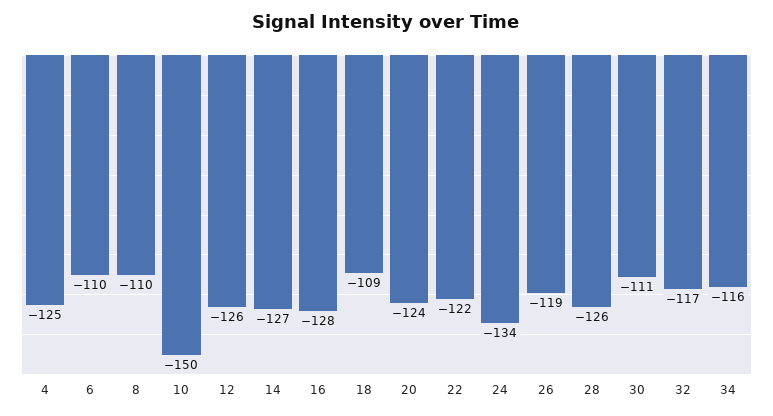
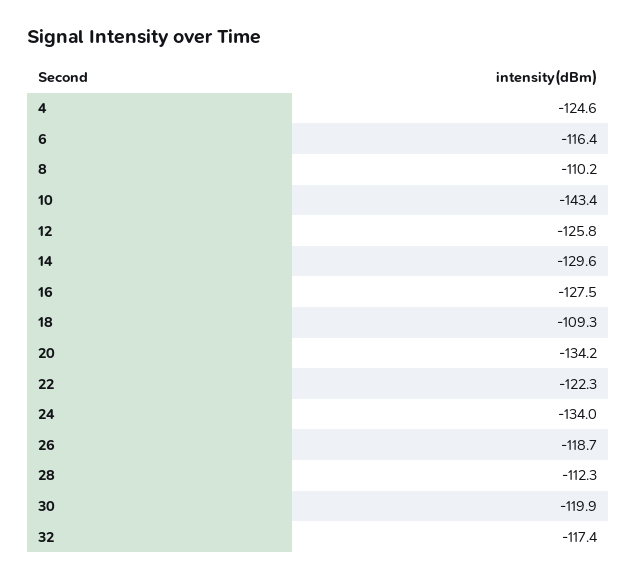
6: -110 -> -116.4
10: -150 -> -143.4
14: -127 -> -129.6
20: -124 -> -134.2
28: -126 -> -112.3
30: -111 -> -119.9
34: -116 -> none

